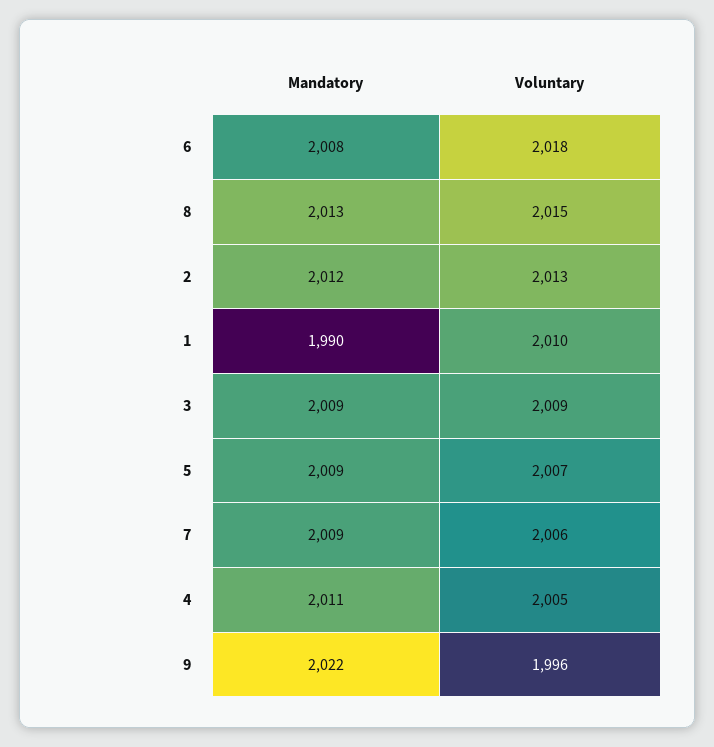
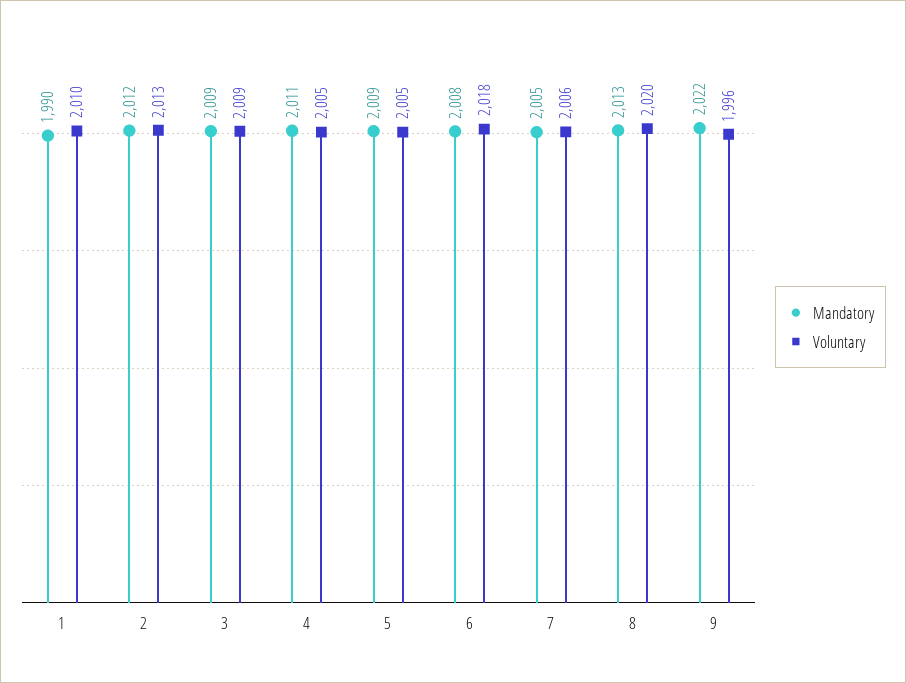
Voluntary, 8: 2015 -> 2020
Voluntary, 5: 2007 -> 2005
Mandatory, 7: 2009 -> 2005

